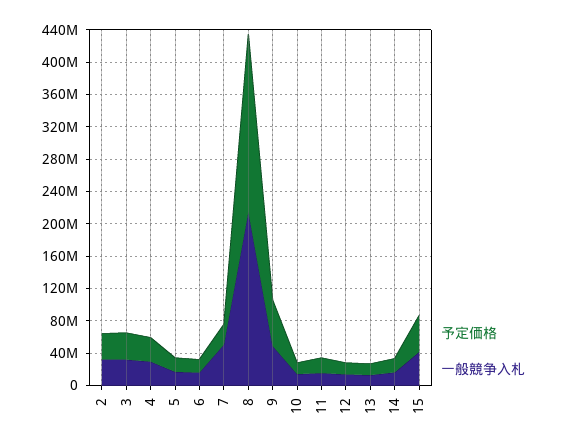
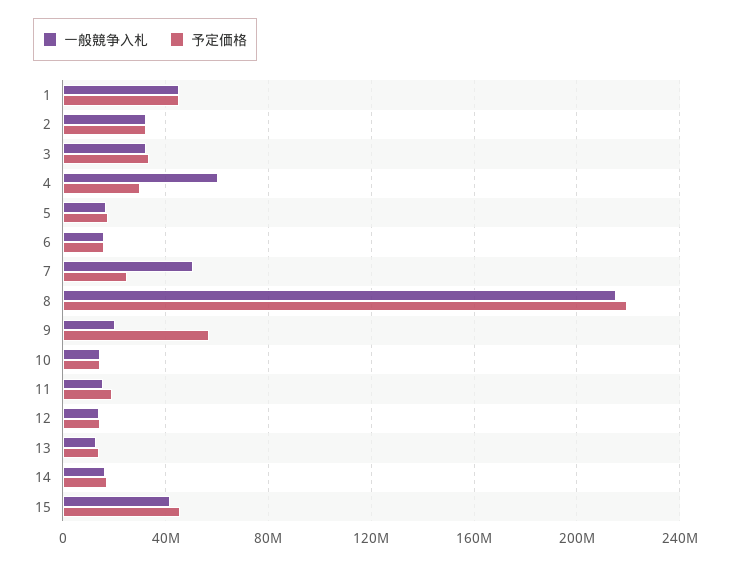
一般競争入札, 4: 30000000 -> 60000000
一般競争入札, 9: 50000000 -> 20000000
一般競争入札, 1: none -> 45000000
予定価格, 1: none -> 45000000

